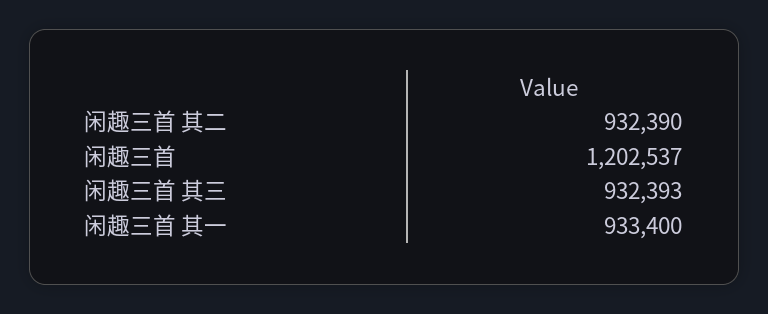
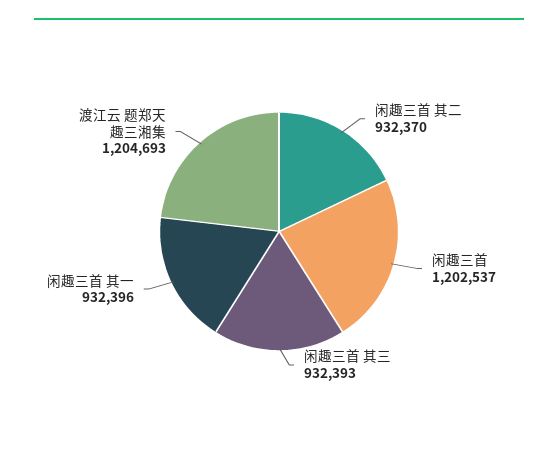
闲趣三首 其二: 932390 -> 932370
闲趣三首 其一: 933400 -> 932396
渡江云 题郑天趣三湘集: none -> 1204693

